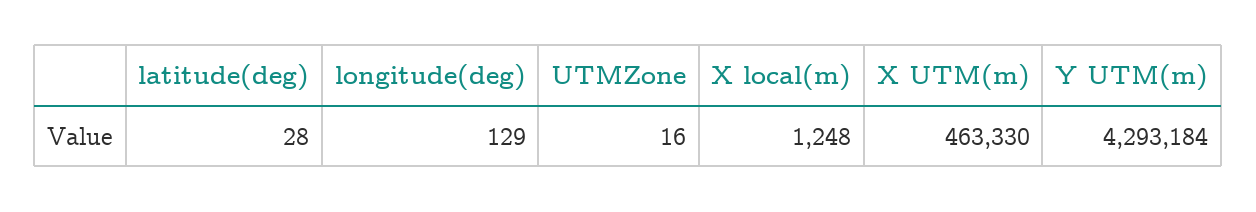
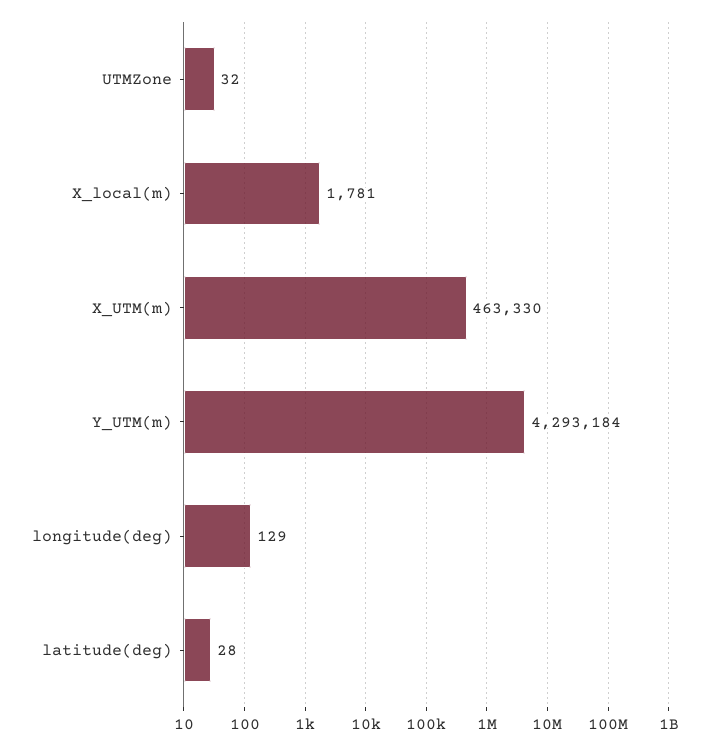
UTMZone: 16 -> 32
X local(m): 1248 -> 1781

